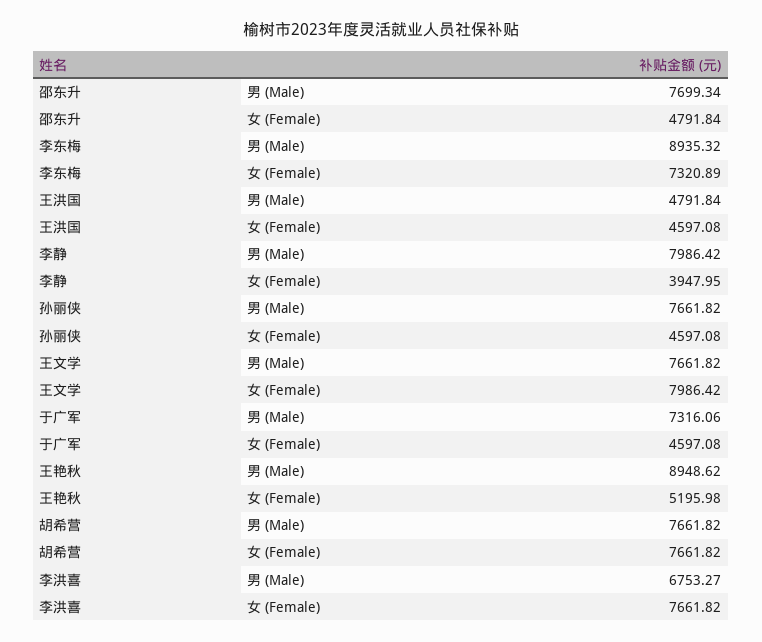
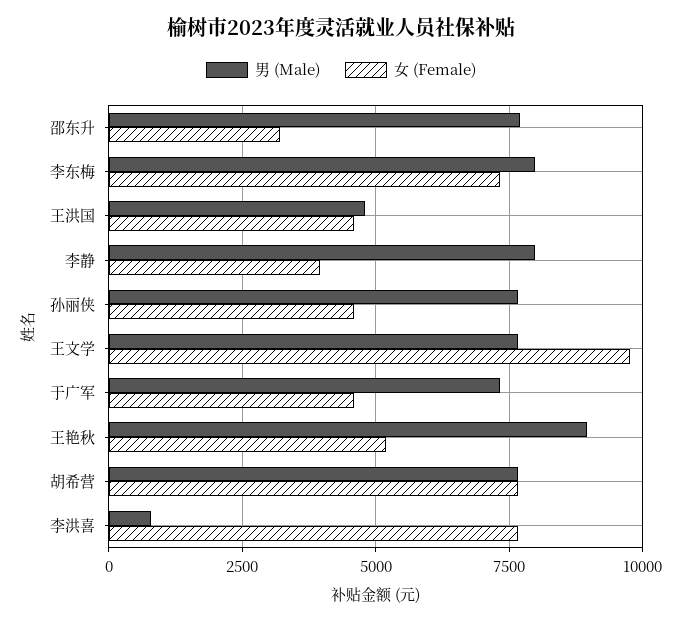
女 (Female), 邵东升: 4791.84 -> 3250
男 (Male), 李东梅: 8935.32 -> 8000
女 (Female), 王文学: 7986.42 -> 9750
男 (Male), 李洪喜: 6753.27 -> 750

